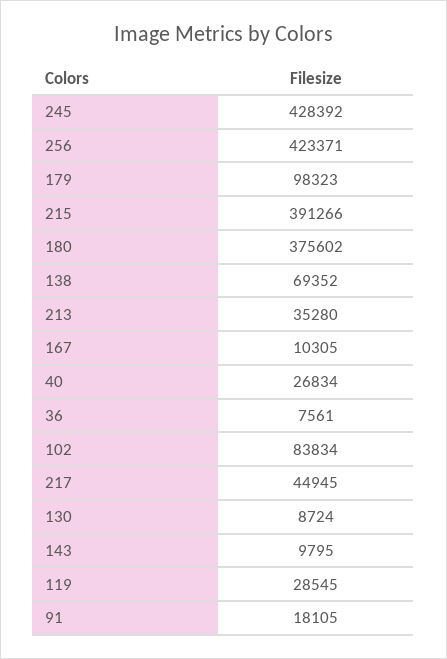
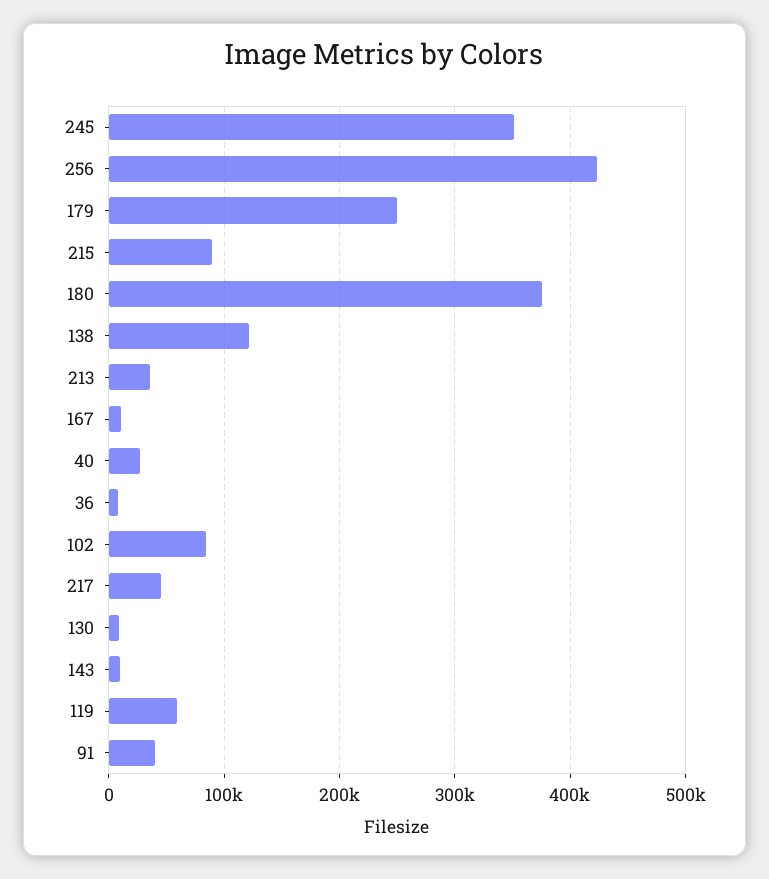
245: 428392 -> 350000
179: 98323 -> 250000
215: 391266 -> 90000
138: 69352 -> 120000
119: 28545 -> 60000
91: 18105 -> 40000

